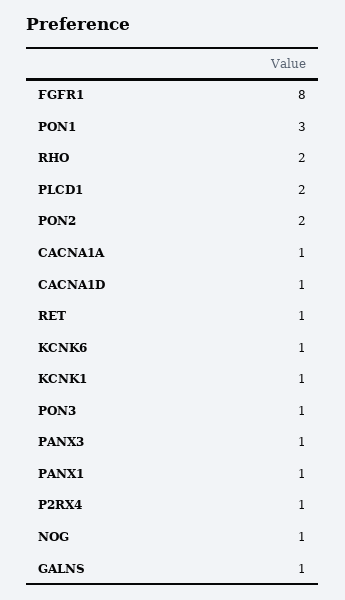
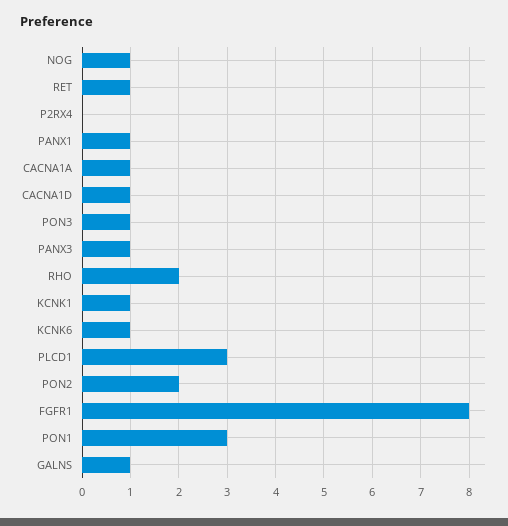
PLCD1: 2 -> 3
P2RX4: 1 -> 0

